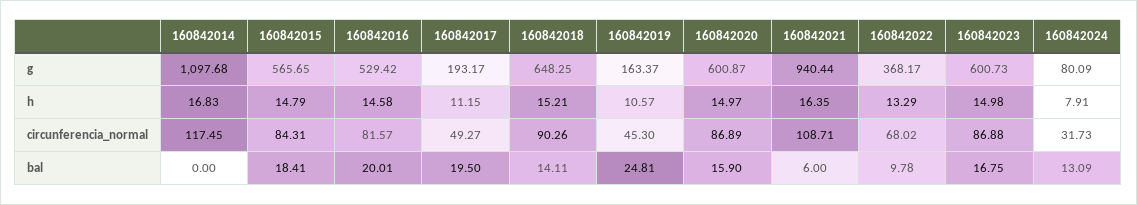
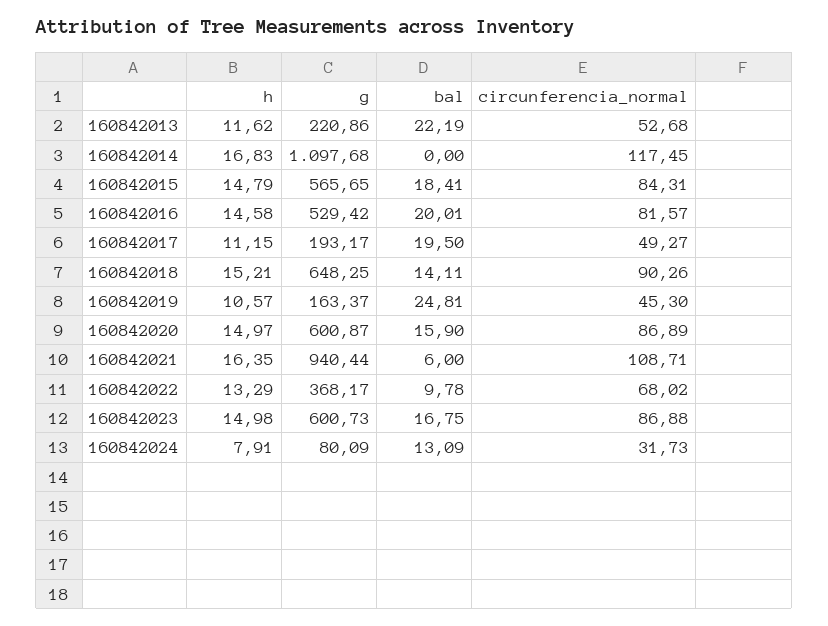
160842013, h: none -> 11.62
160842013, g: none -> 220.86
160842013, bal: none -> 22.19
160842013, circunferencia_normal: none -> 52.68

